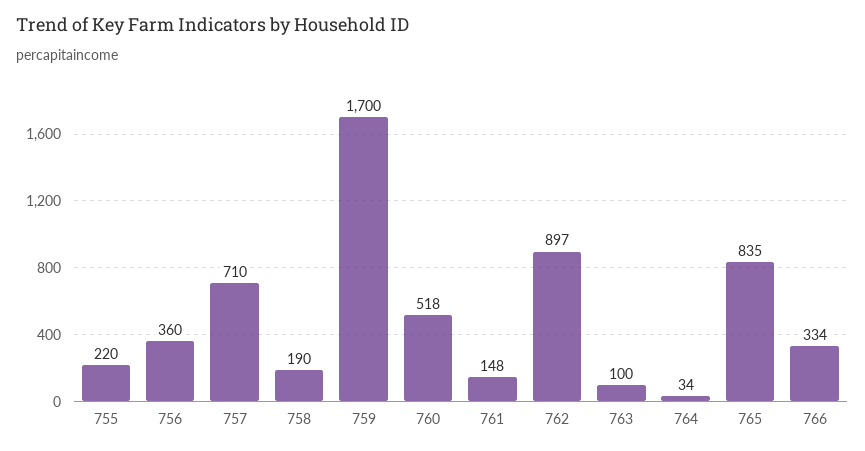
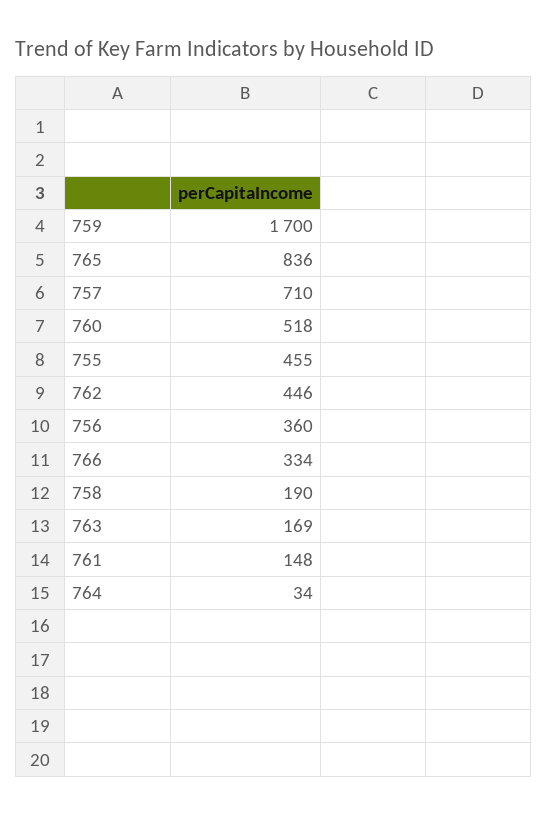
755: 220 -> 455
762: 897 -> 446
763: 100 -> 169
765: 835 -> 836

